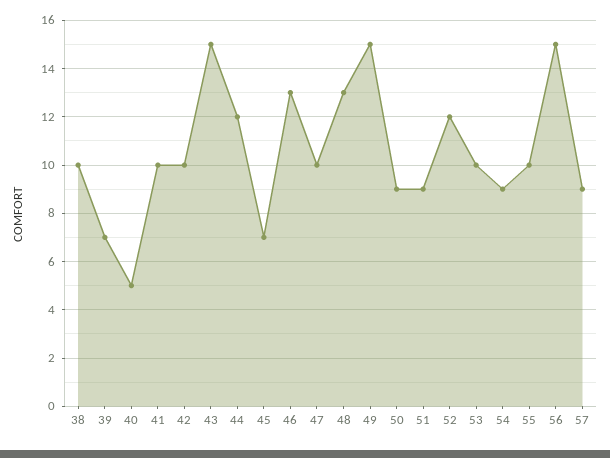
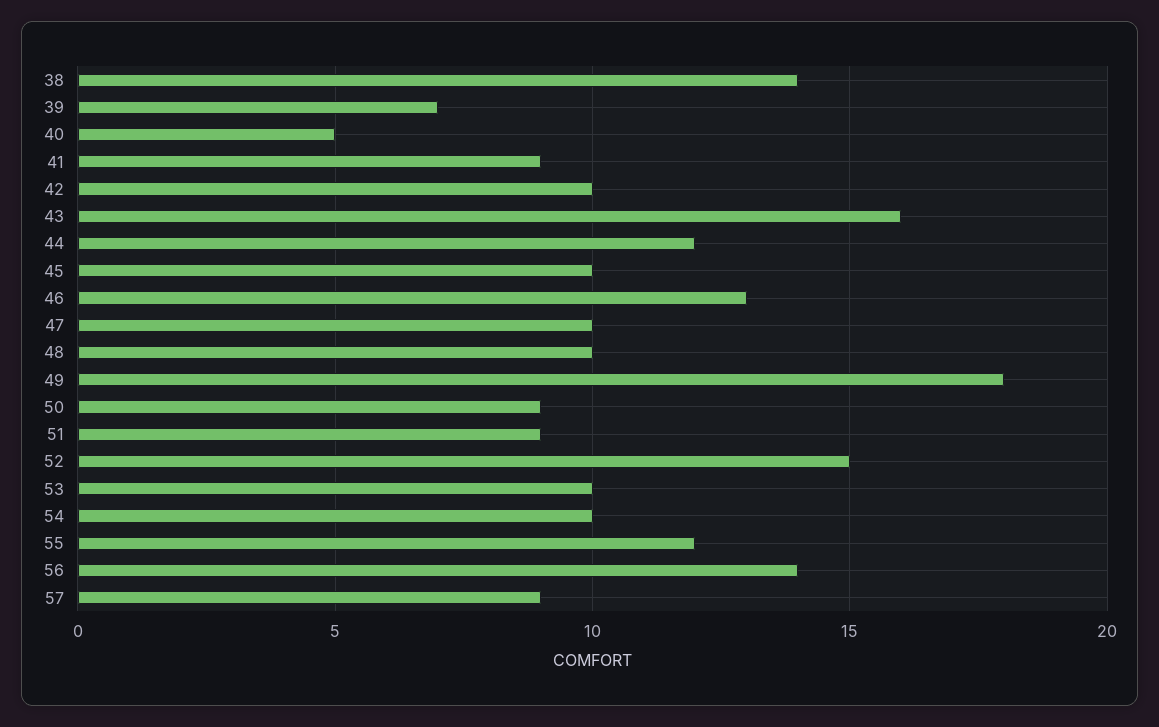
38: 10 -> 14
41: 10 -> 9
43: 15 -> 16
45: 7 -> 10
48: 13 -> 10
49: 15 -> 18
52: 12 -> 15
54: 9 -> 10
55: 10 -> 12
56: 15 -> 14

